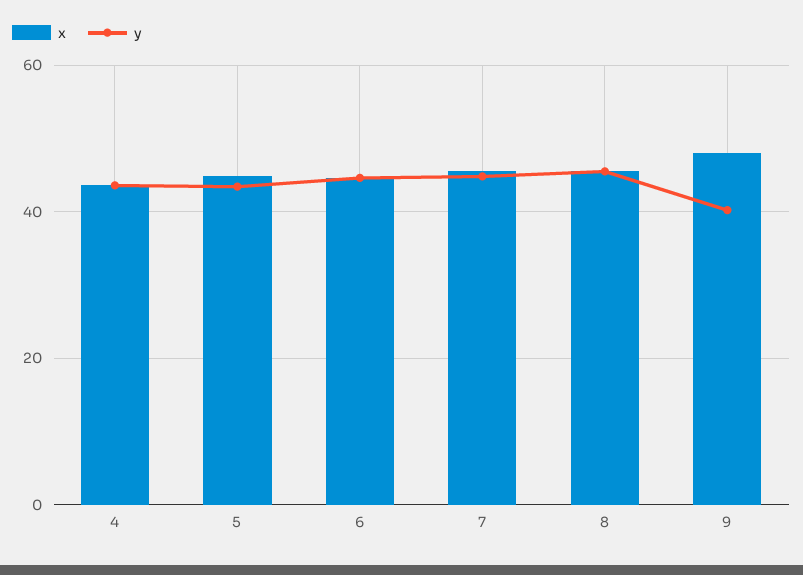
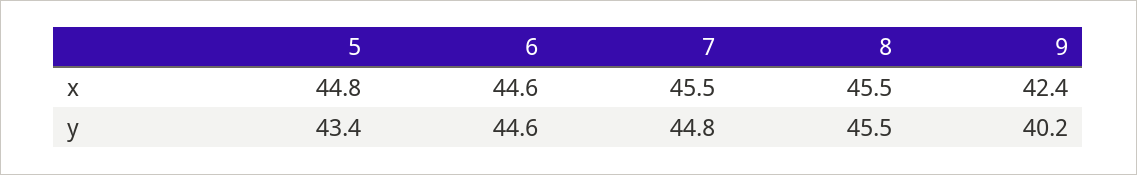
x, 4: 44 -> none
y, 4: 44 -> none
x, 9: 48 -> 42.4

